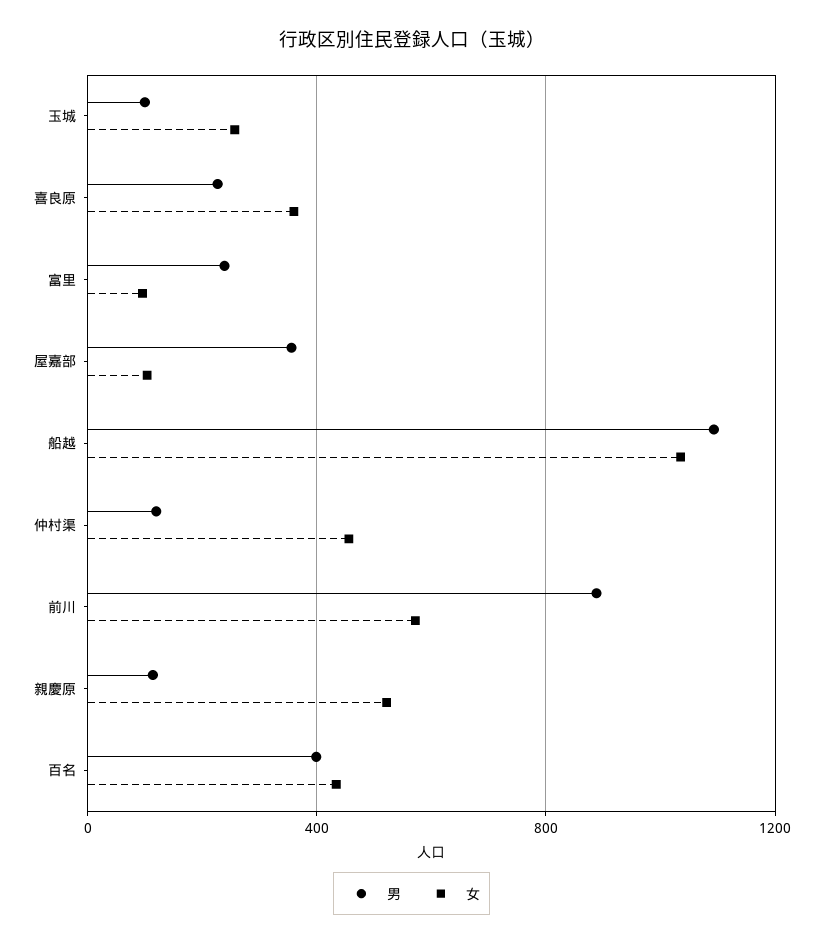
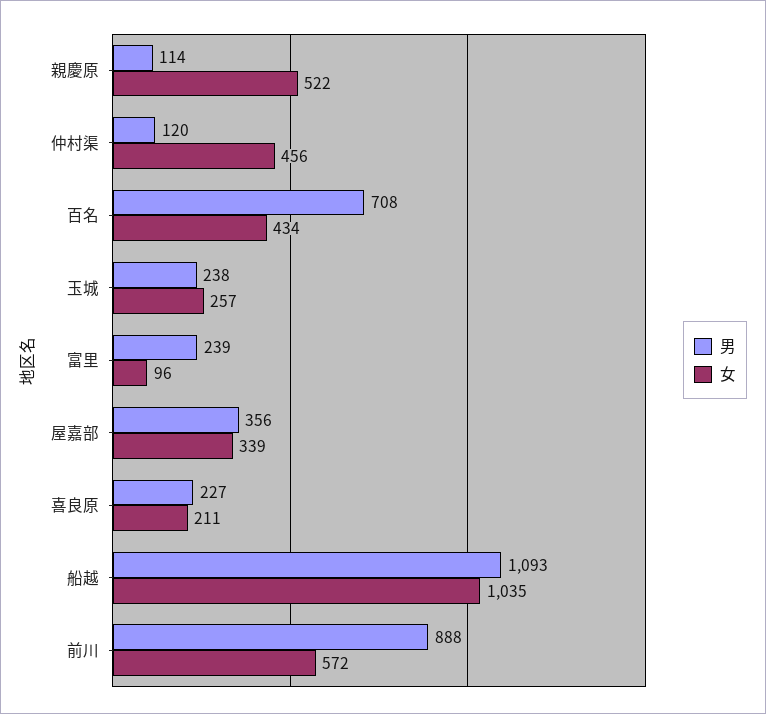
男, 玉城: 100 -> 238
女, 喜良原: 350 -> 211
女, 屋嘉部: 100 -> 339
男, 百名: 400 -> 708

